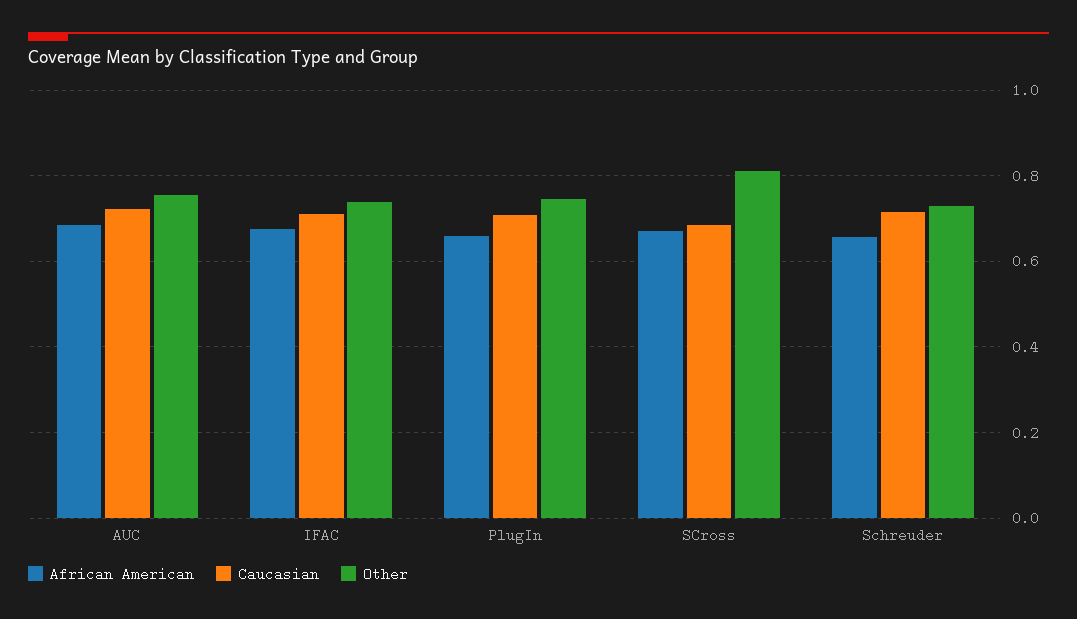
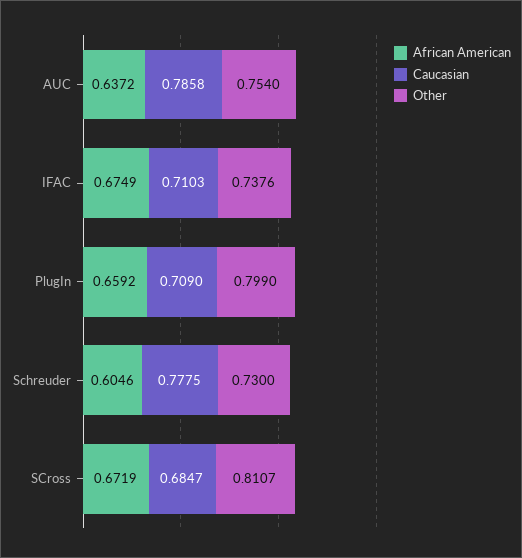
African American, AUC: 0.68 -> 0.6372
Caucasian, AUC: 0.72 -> 0.7858
Other, PlugIn: 0.74 -> 0.799
African American, Schreuder: 0.66 -> 0.6046
Caucasian, Schreuder: 0.72 -> 0.7775

